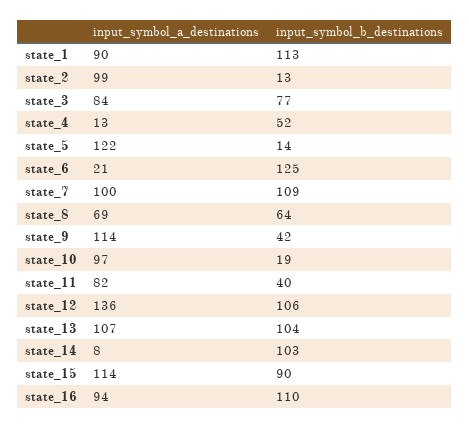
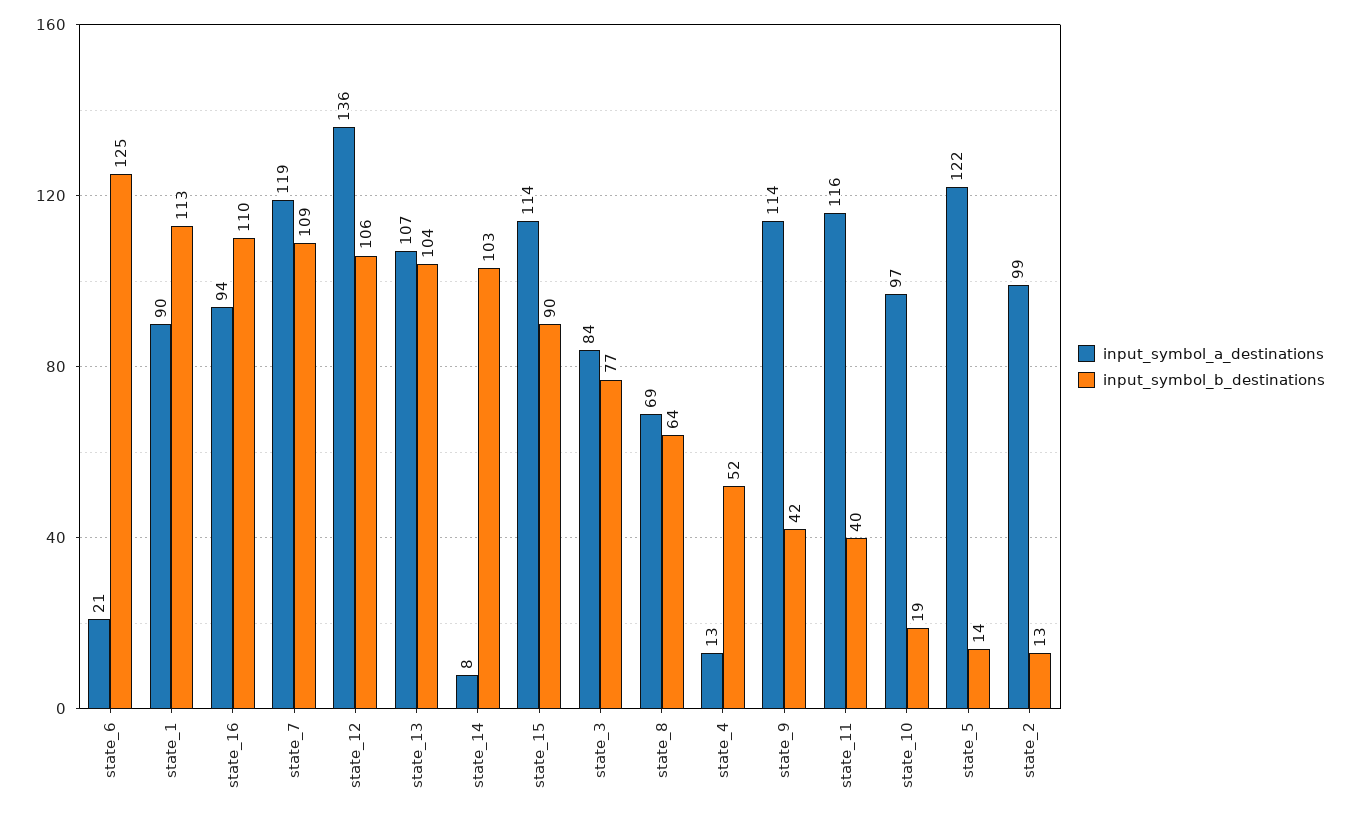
input_symbol_a_destinations, state_7: 100 -> 119
input_symbol_a_destinations, state_11: 82 -> 116

